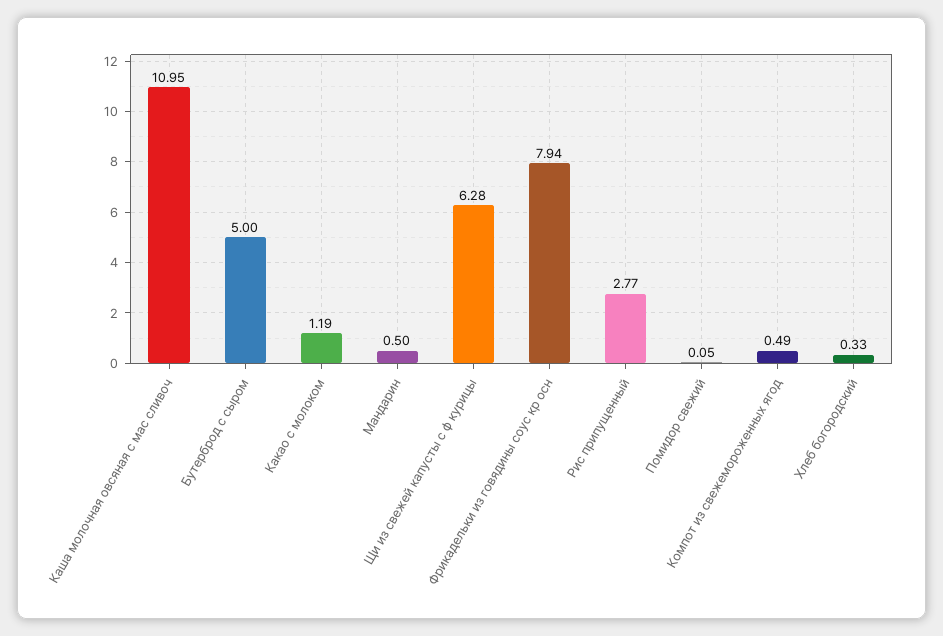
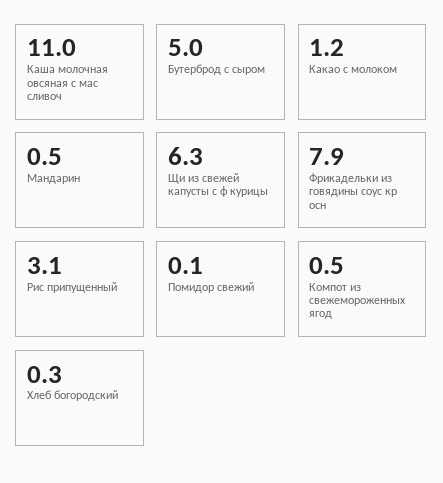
Рис припущенный: 2.77 -> 3.1

